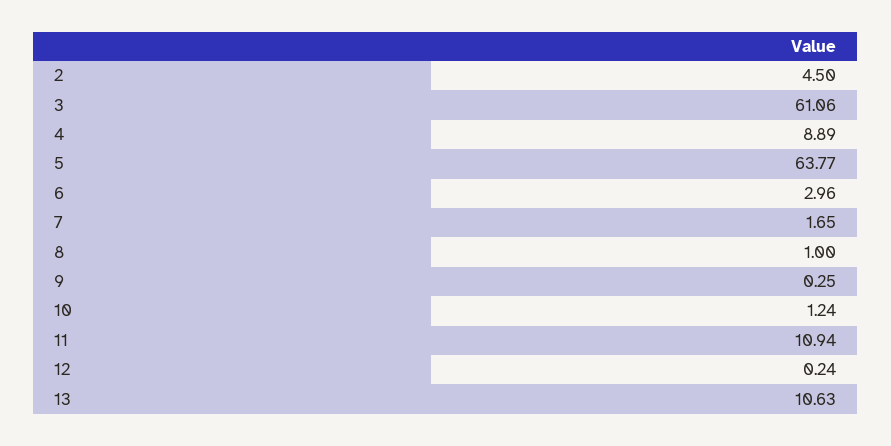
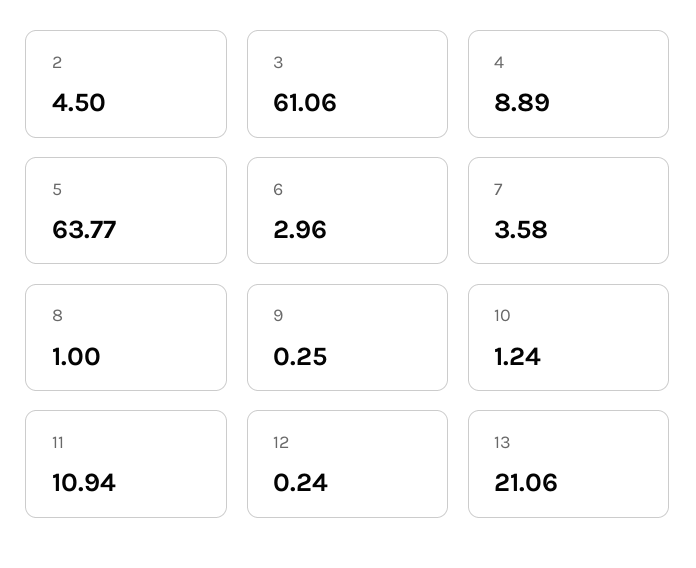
7: 1.65 -> 3.58
13: 10.63 -> 21.06

